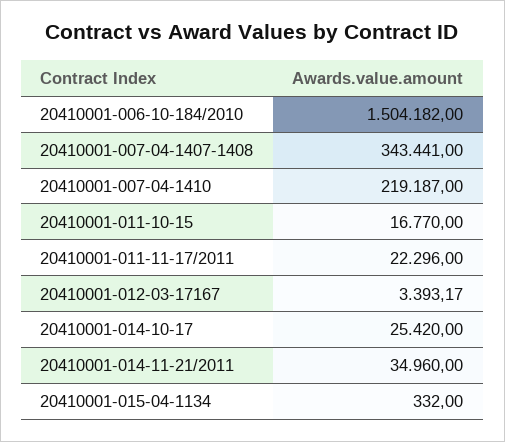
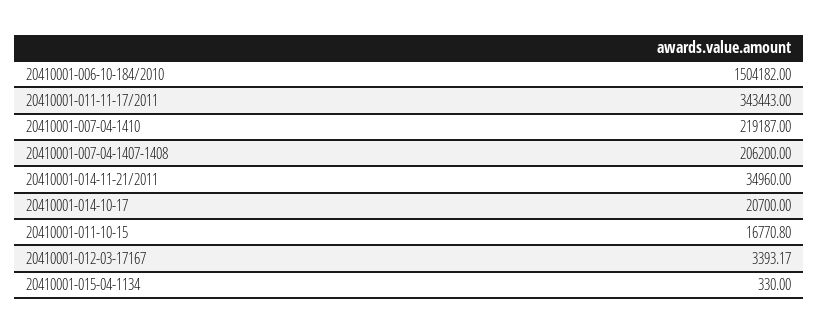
20410001-007-04-1407-1408: 343441 -> 206200
20410001-011-10-15: 16770 -> 16770.8
20410001-011-11-17/2011: 22296 -> 343443
20410001-014-10-17: 25420 -> 20700
20410001-015-04-1134: 332 -> 330

